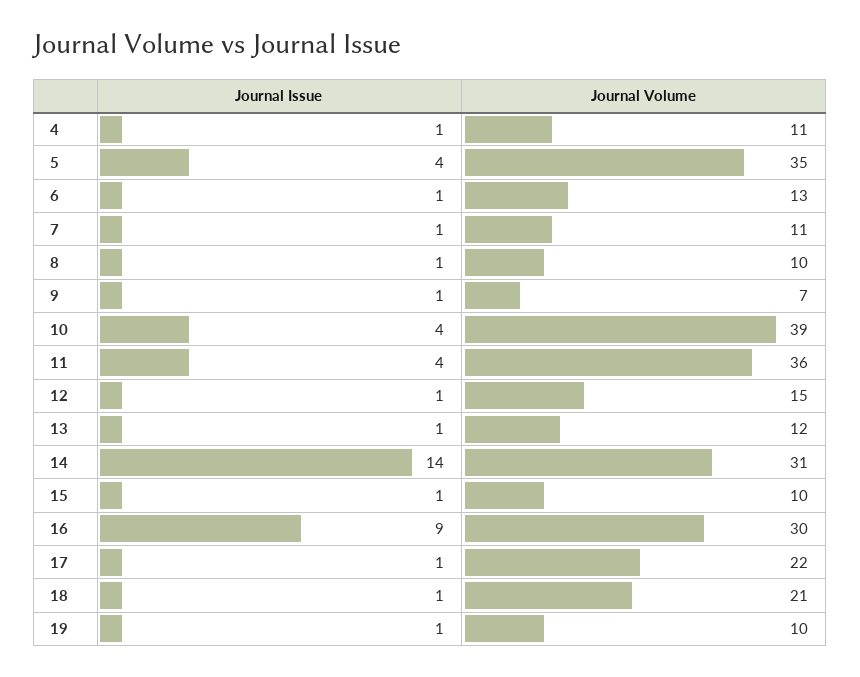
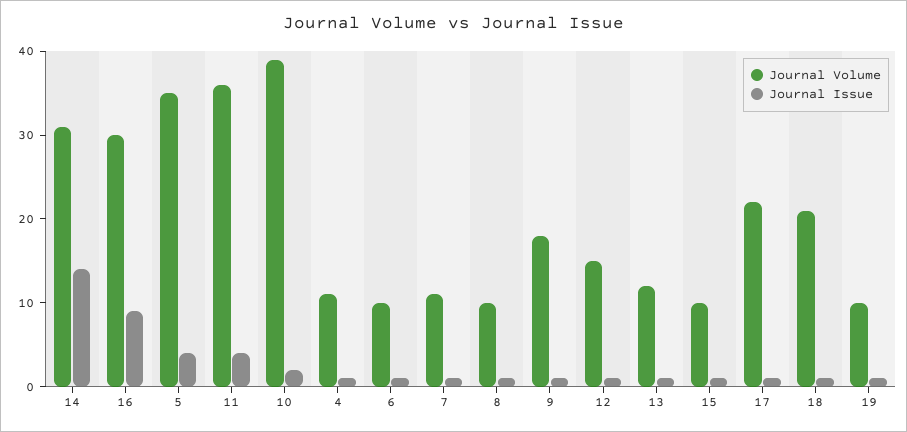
Journal Volume, 6: 13 -> 10
Journal Volume, 9: 7 -> 18
Journal Issue, 10: 4 -> 2

